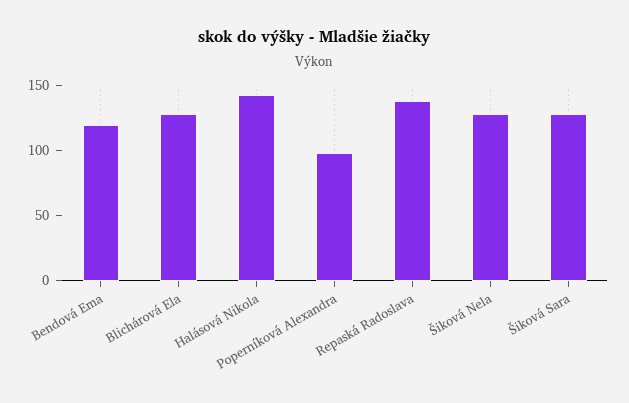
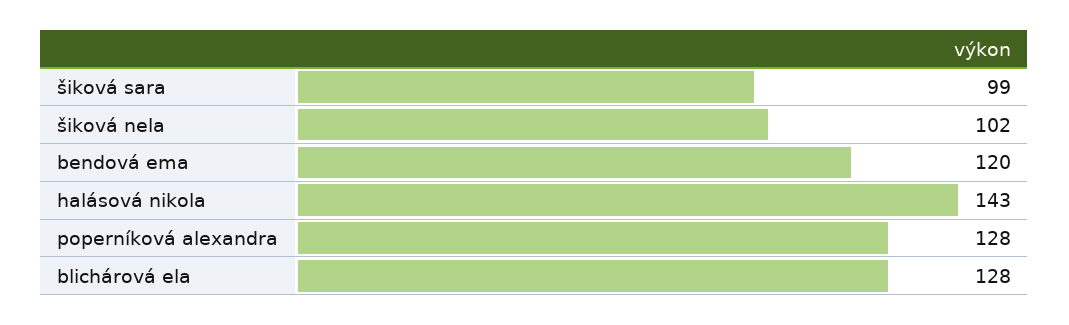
Poperníková Alexandra: 100 -> 128
Repaská Radoslava: 140 -> none
Šiková Nela: 130 -> 102
Šiková Sara: 130 -> 99

